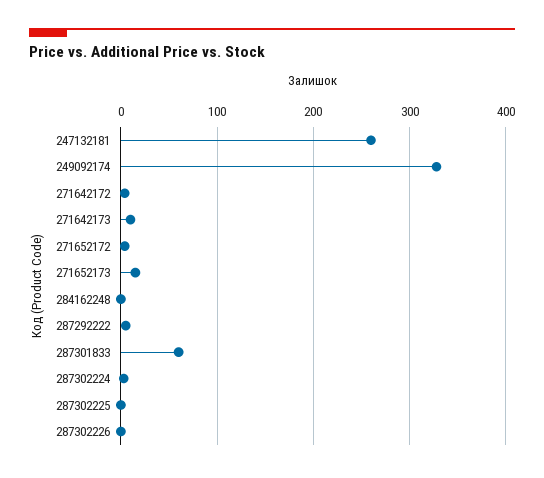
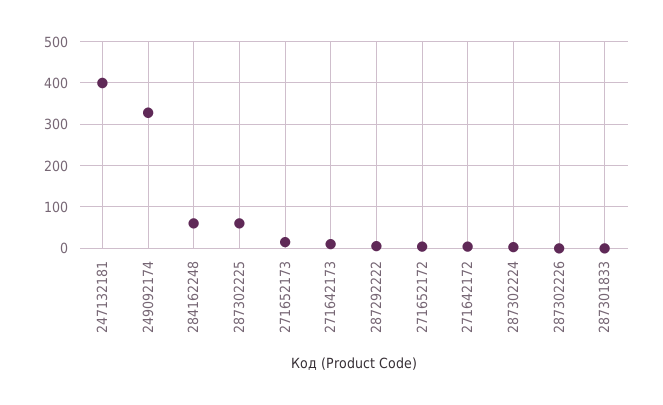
247132181: 260 -> 400
284162248: 0 -> 60
287301833: 60 -> 0
287302225: 0 -> 60

